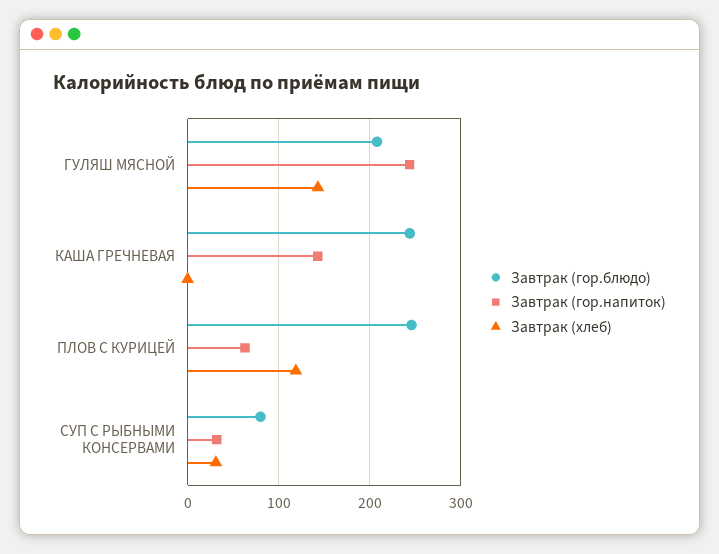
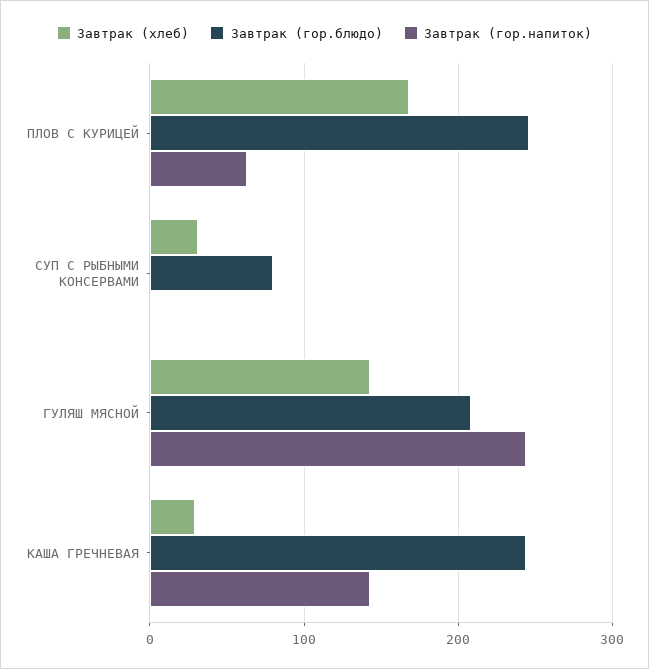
Завтрак (хлеб), КАША ГРЕЧНЕВАЯ: 0 -> 30
Завтрак (хлеб), ПЛОВ С КУРИЦЕЙ: 120 -> 170
Завтрак (гор.напиток), СУП С РЫБНЫМИ КОНСЕРВАМИ: 30 -> 0

